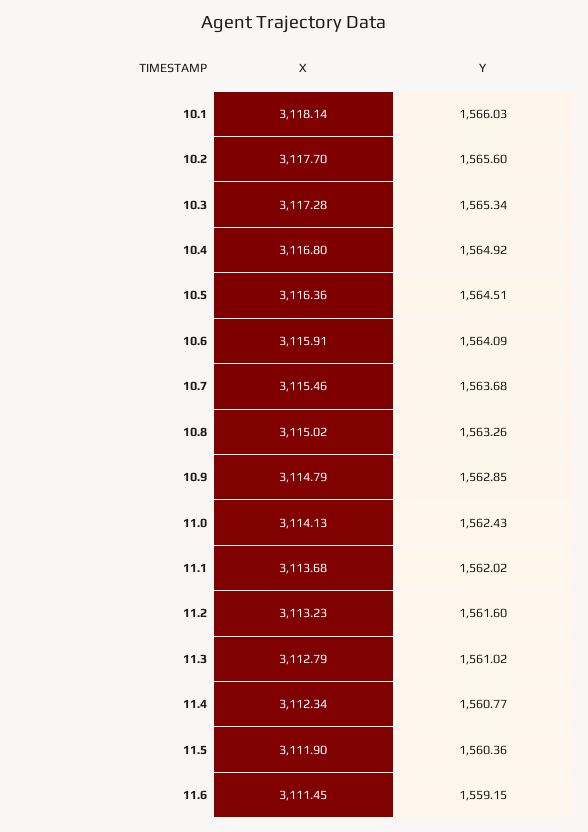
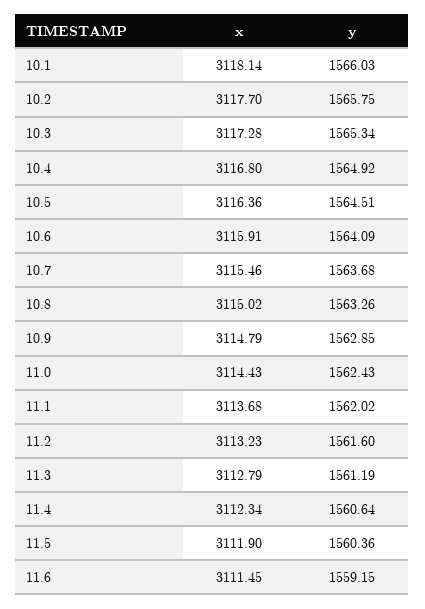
Y, 10.2: 1565.6 -> 1565.75
X, 11.0: 3114.13 -> 3114.43
Y, 11.3: 1561.02 -> 1561.19
Y, 11.4: 1560.77 -> 1560.64

